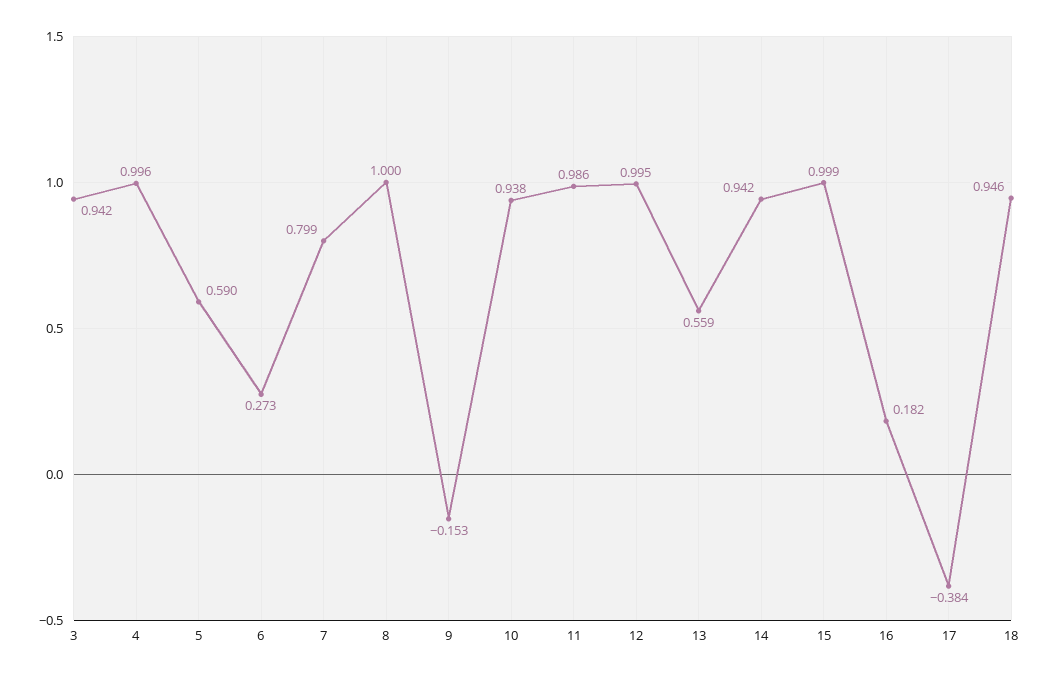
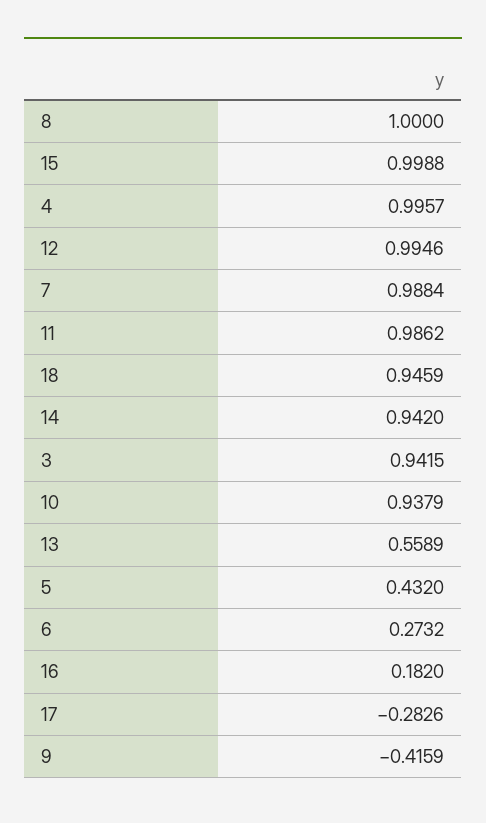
5: 0.59 -> 0.432
7: 0.799 -> 0.9884
9: -0.153 -> -0.4159
17: -0.384 -> -0.2826

